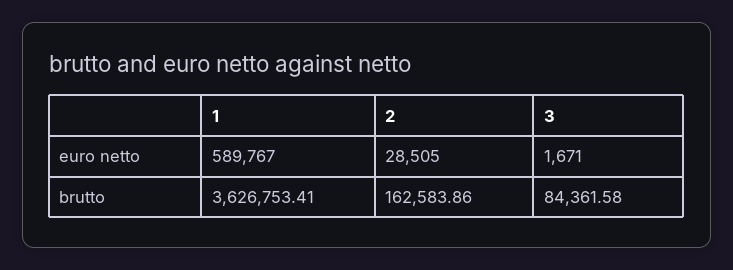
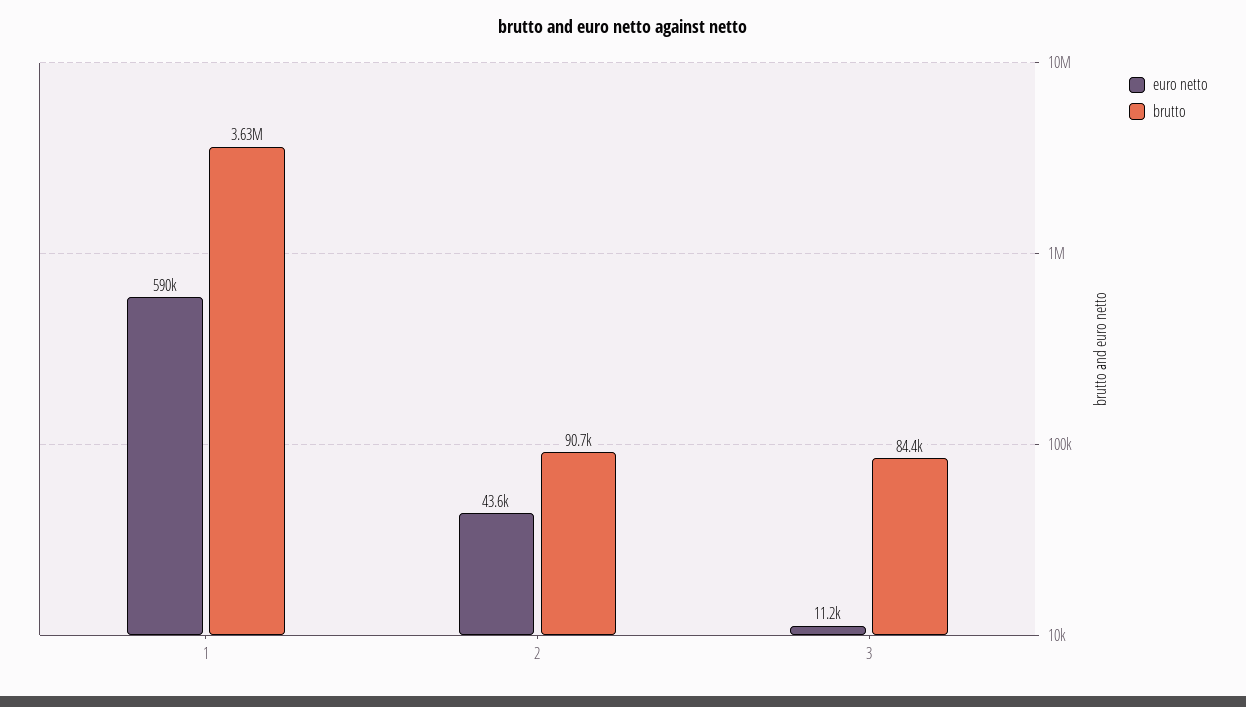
euro netto, 2: 28505 -> 43600
euro netto, 3: 1671 -> 11200
brutto, 2: 162583.86 -> 90700

